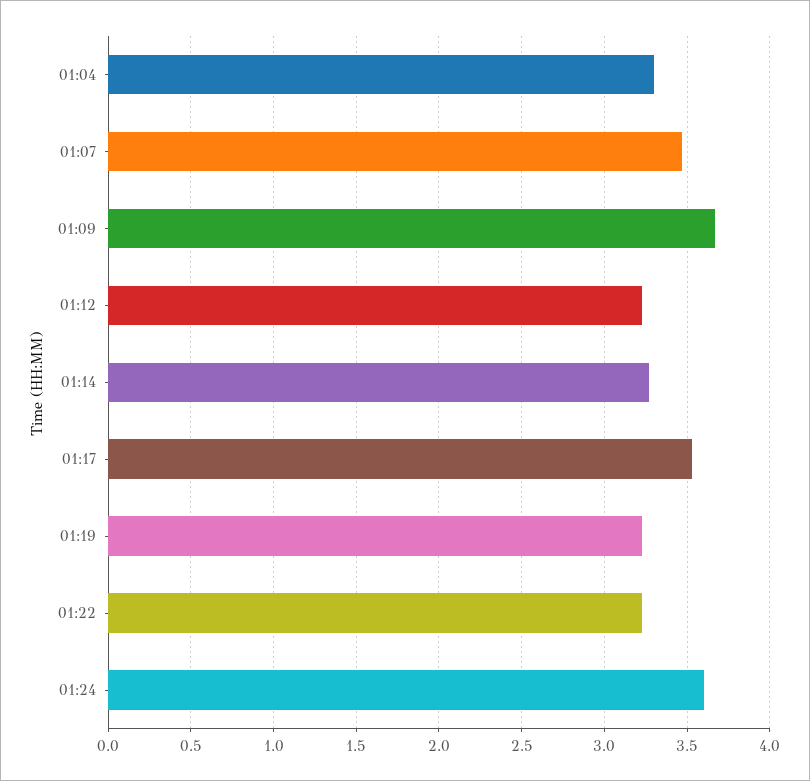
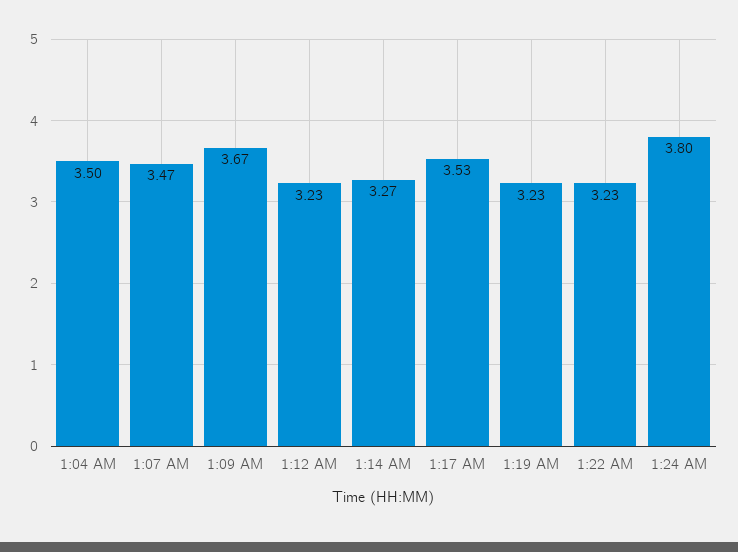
01:04: 3.3 -> 3.5
01:24: 3.6 -> 3.8

